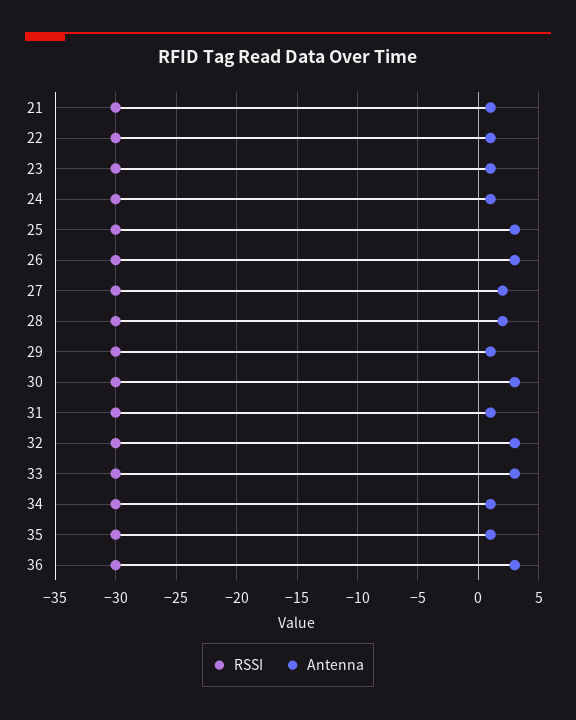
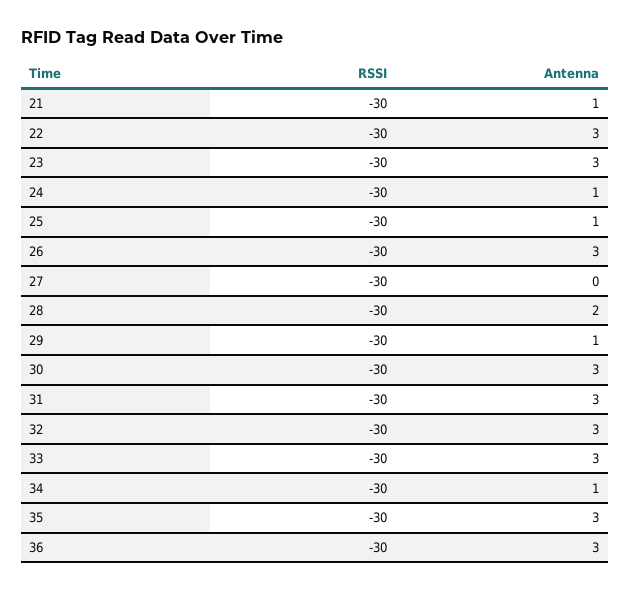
Antenna, 22: 1 -> 3
Antenna, 23: 1 -> 3
Antenna, 25: 3 -> 1
Antenna, 27: 2 -> 0
Antenna, 31: 1 -> 3
Antenna, 35: 1 -> 3

